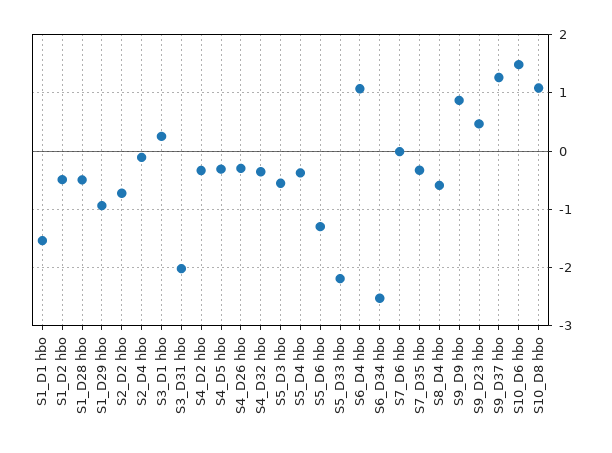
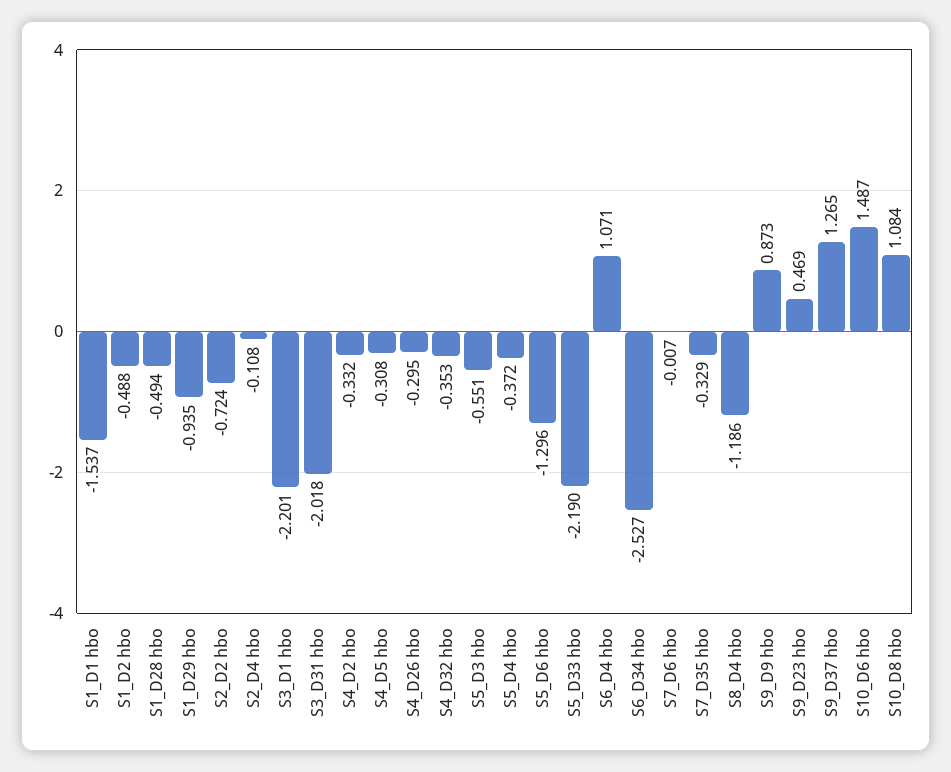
S3_D1 hbo: 0.2 -> -2.201
S8_D4 hbo: -0.6 -> -1.186

